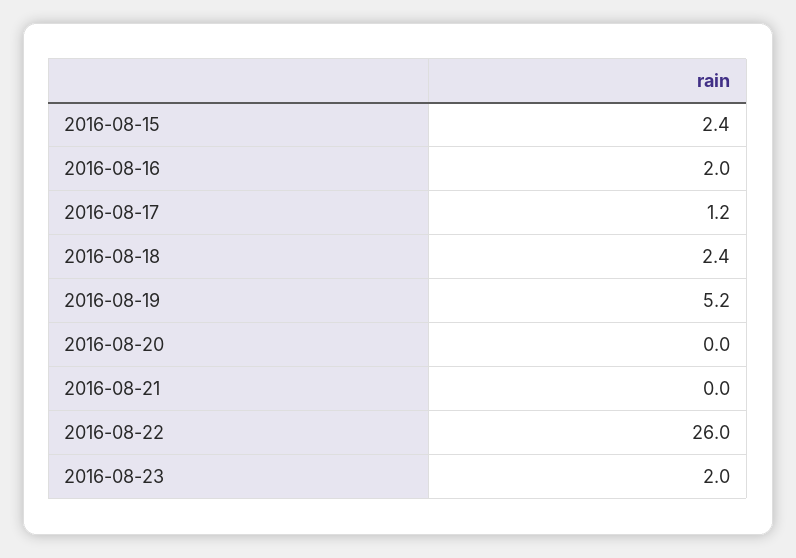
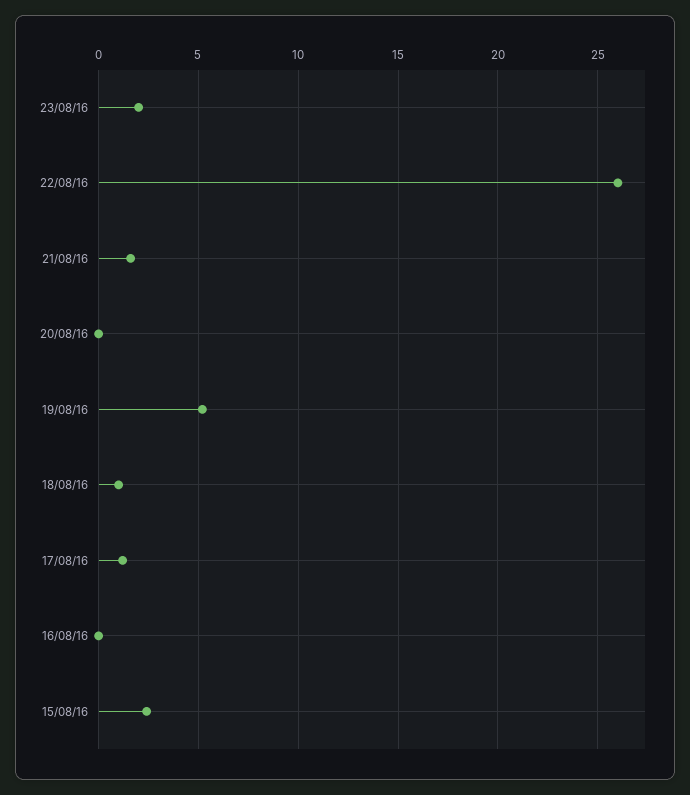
2016-08-16: 2 -> 0
2016-08-18: 2.4 -> 1
2016-08-21: 0 -> 1.5

